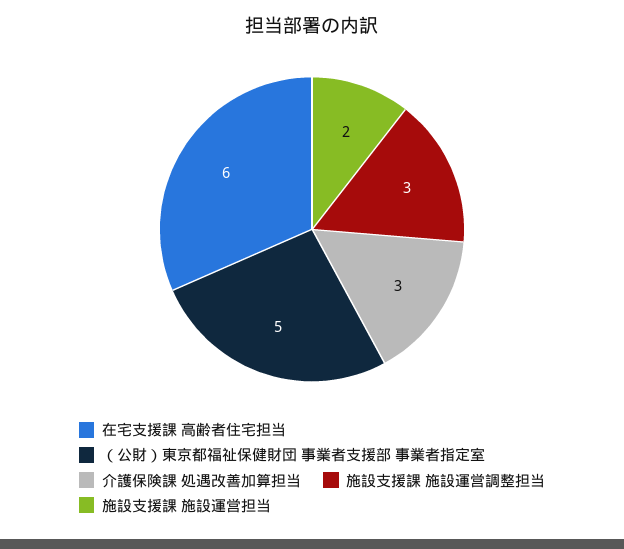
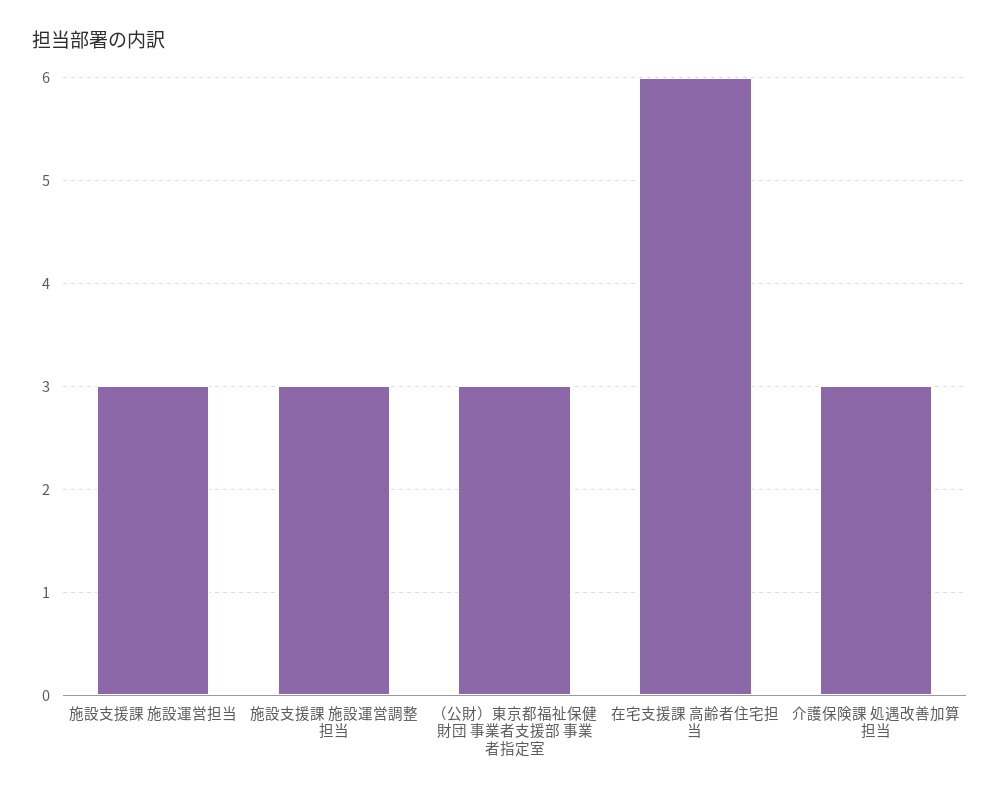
（公財）東京都福祉保健財団 事業者支援部 事業者指定室: 5 -> 3
施設支援課 施設運営担当: 2 -> 3

